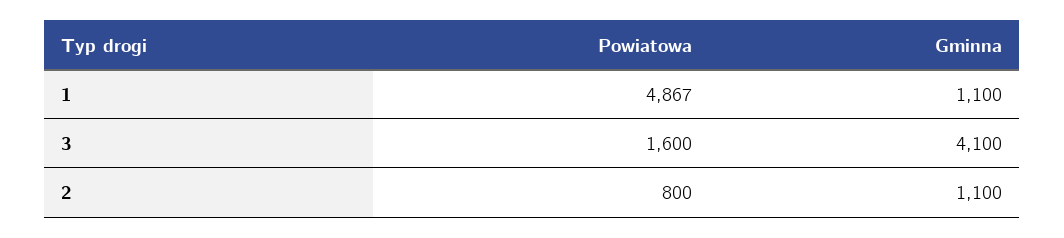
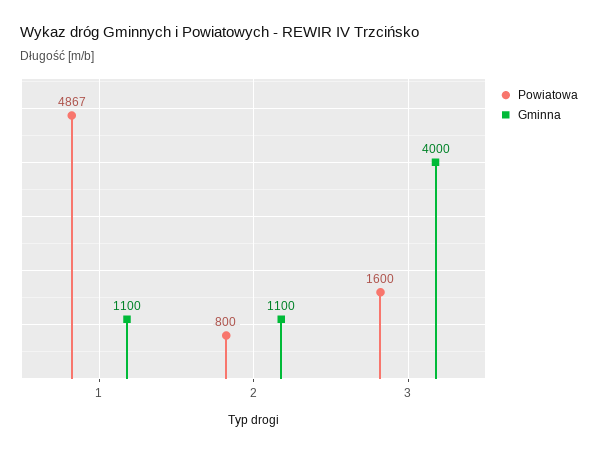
Gminna, 3: 4100 -> 4000

